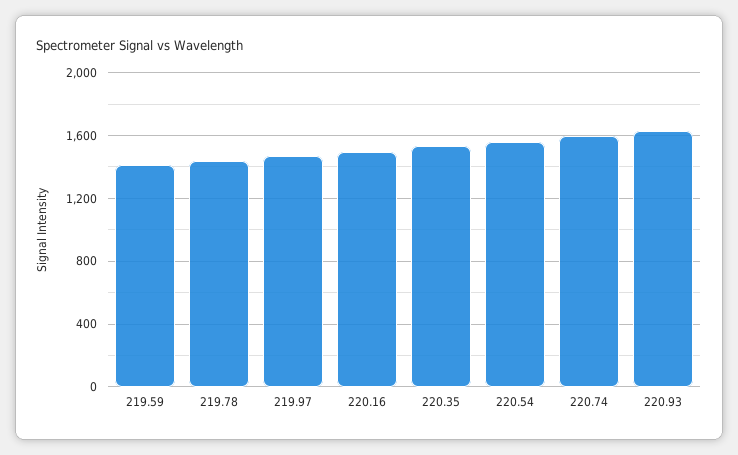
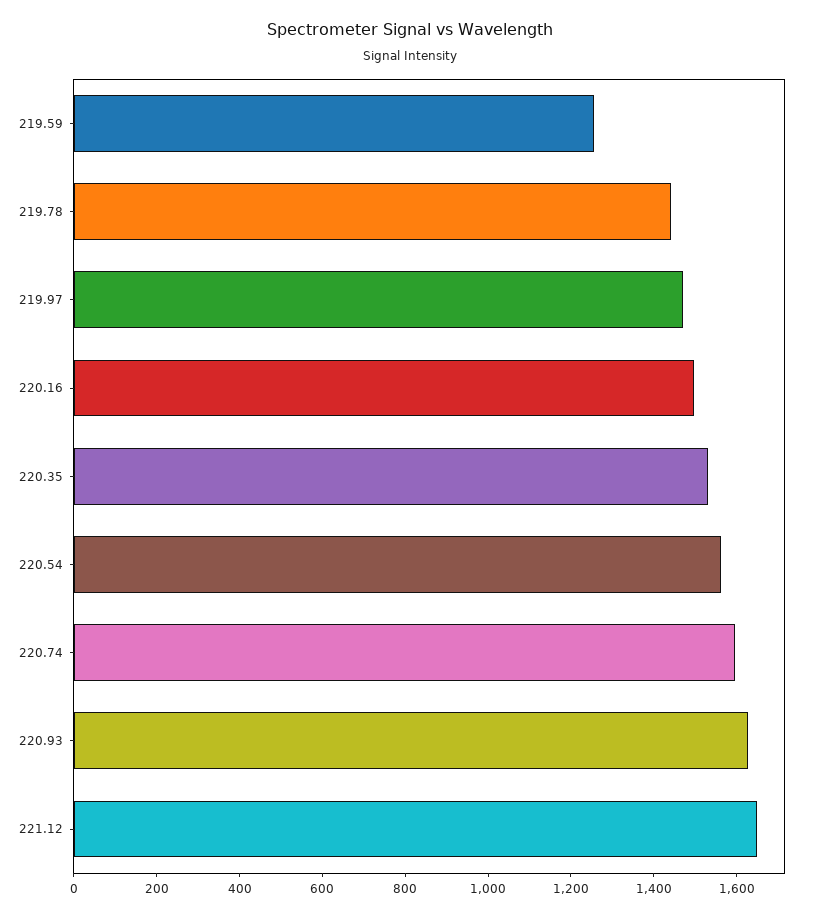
219.59: 1400 -> 1250
221.12: none -> 1650

